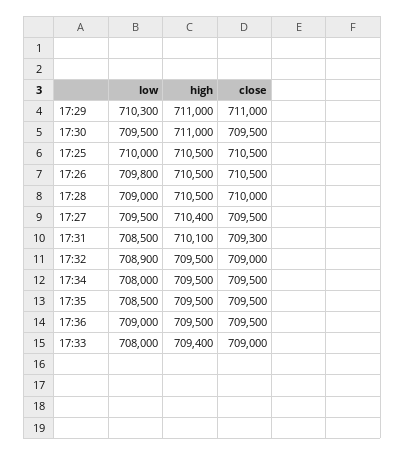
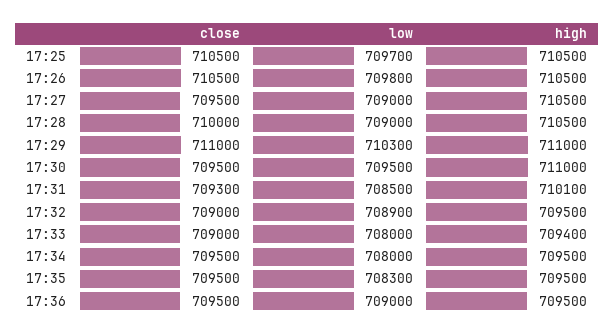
low, 17:25: 710000 -> 709700
low, 17:27: 709500 -> 709000
high, 17:27: 710400 -> 710500
low, 17:35: 708500 -> 708300

